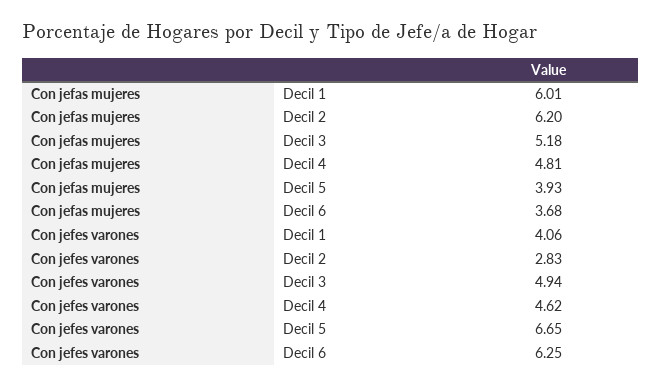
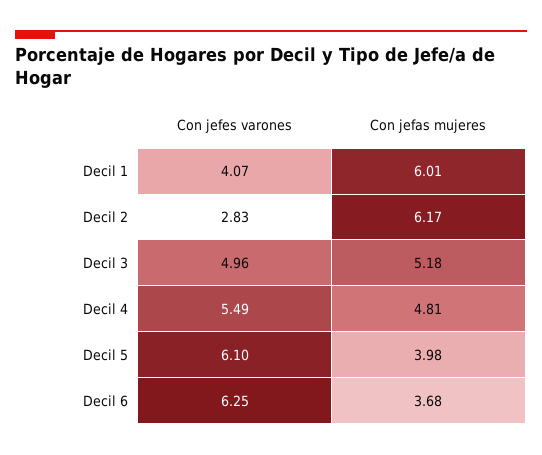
Con jefas mujeres, Decil 2: 6.2 -> 6.17
Con jefas mujeres, Decil 5: 3.93 -> 3.98
Con jefes varones, Decil 1: 4.06 -> 4.07
Con jefes varones, Decil 3: 4.94 -> 4.96
Con jefes varones, Decil 4: 4.62 -> 5.49
Con jefes varones, Decil 5: 6.65 -> 6.1

